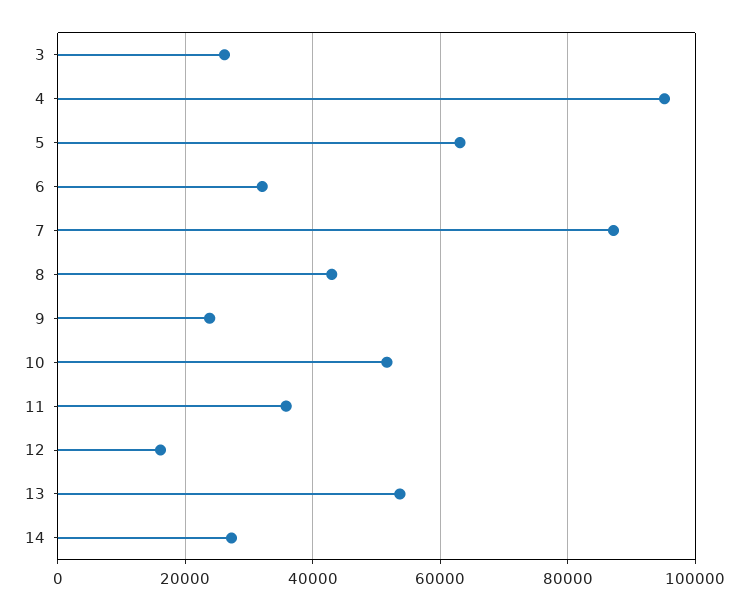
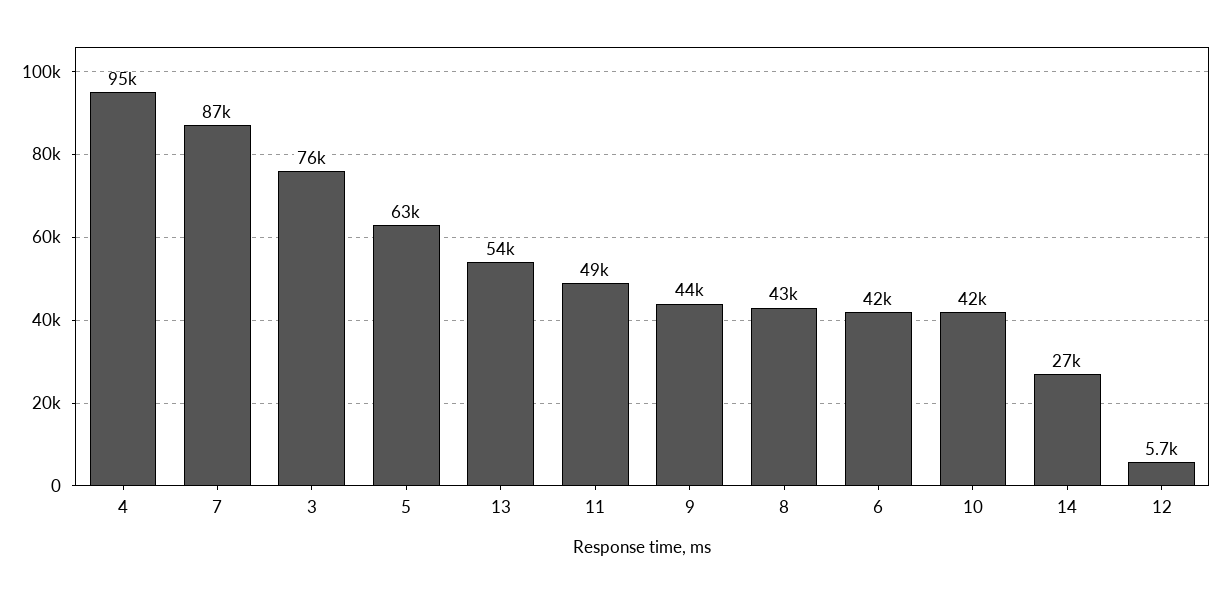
3: 26000 -> 76000
6: 32000 -> 42000
9: 24000 -> 44000
10: 52000 -> 42000
11: 36000 -> 49000
12: 16000 -> 5700

